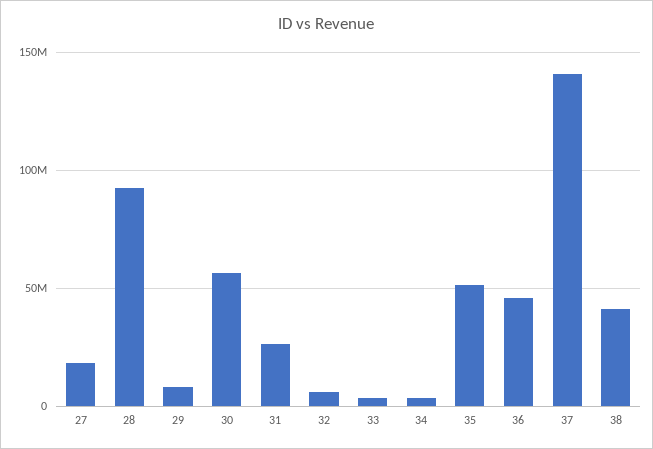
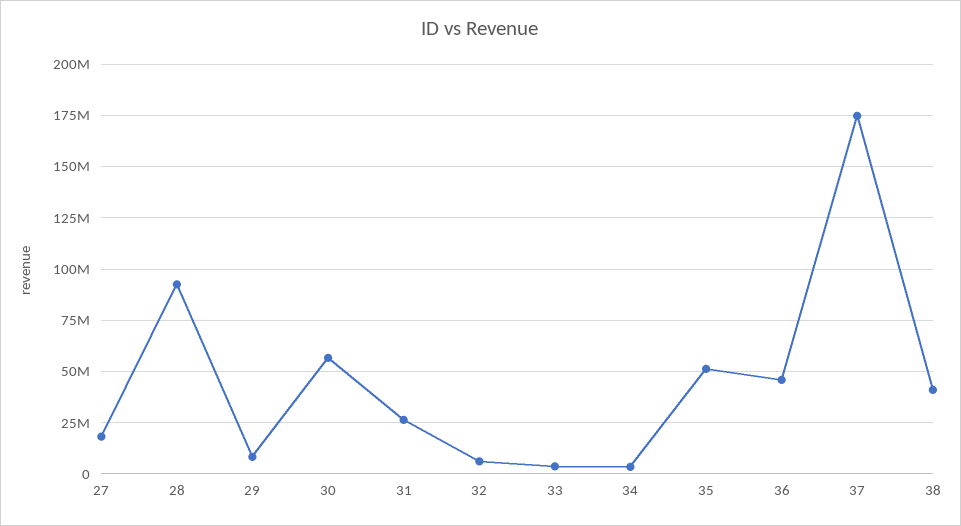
37: 140000000 -> 175000000

